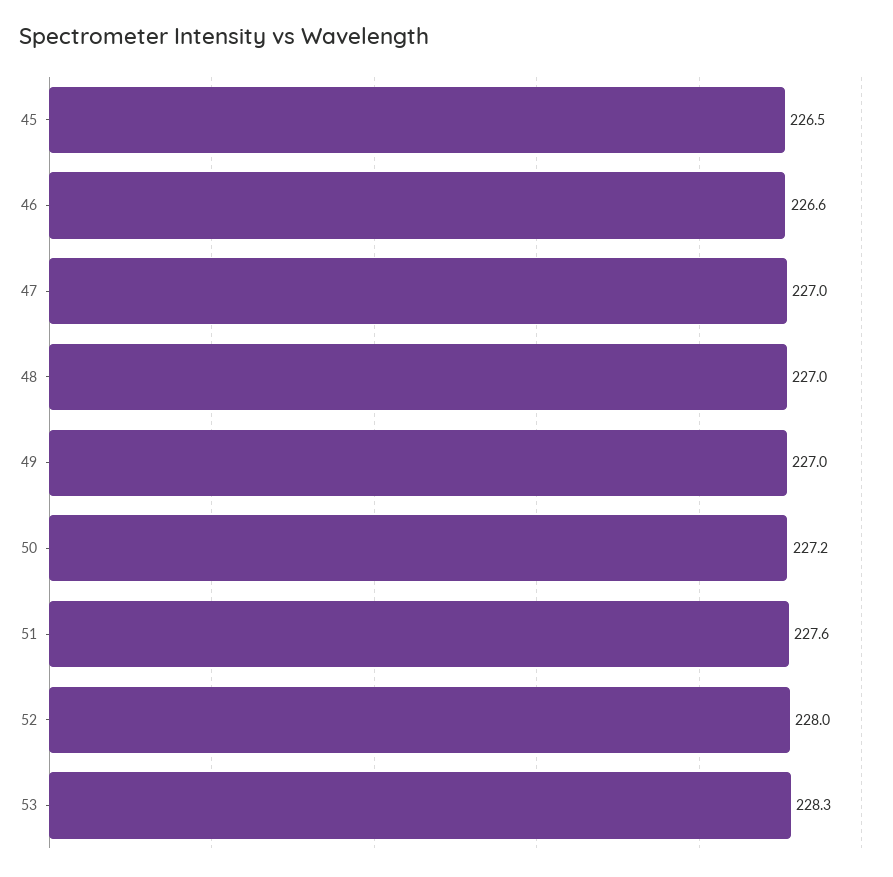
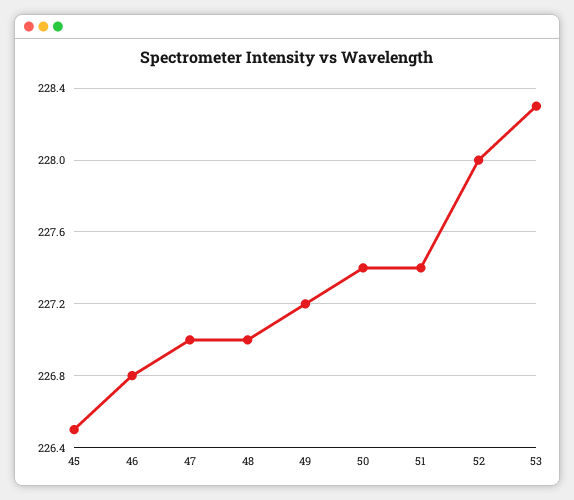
46: 226.6 -> 226.8
49: 227 -> 227.2
50: 227.2 -> 227.4
51: 227.6 -> 227.4

